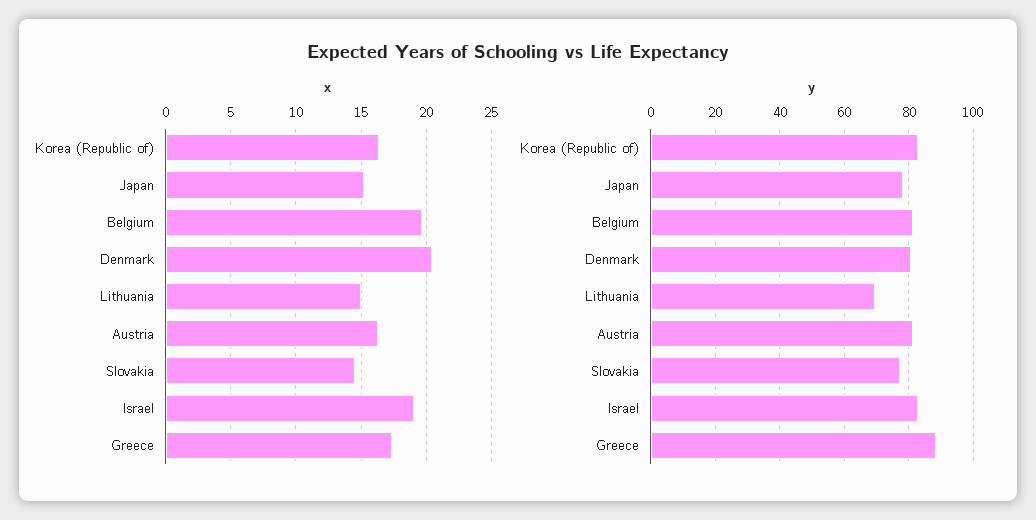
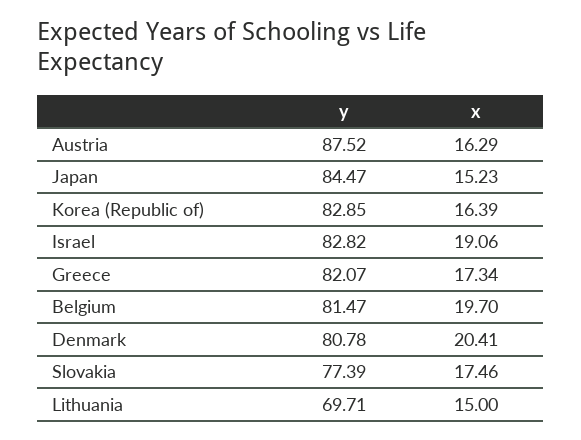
x, Slovakia: 14.5 -> 17.46
y, Japan: 78 -> 84.47
y, Austria: 82 -> 87.52
y, Greece: 88 -> 82.07

